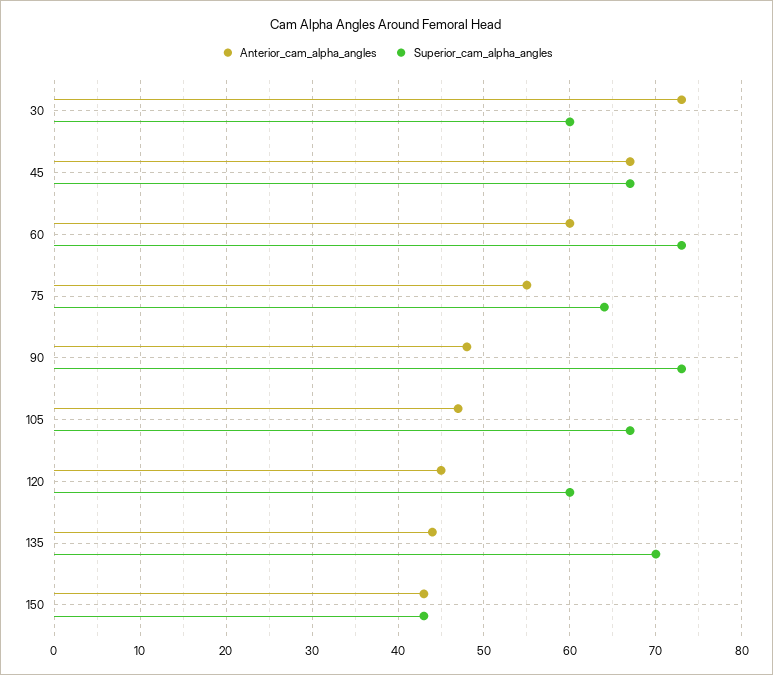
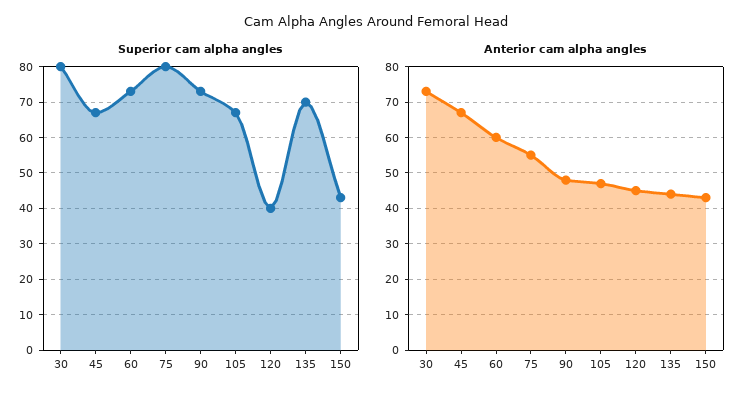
Superior_cam_alpha_angles, 30: 60 -> 80
Superior_cam_alpha_angles, 75: 64 -> 80
Superior_cam_alpha_angles, 120: 60 -> 40

